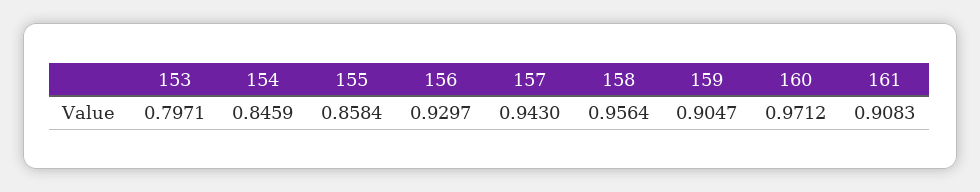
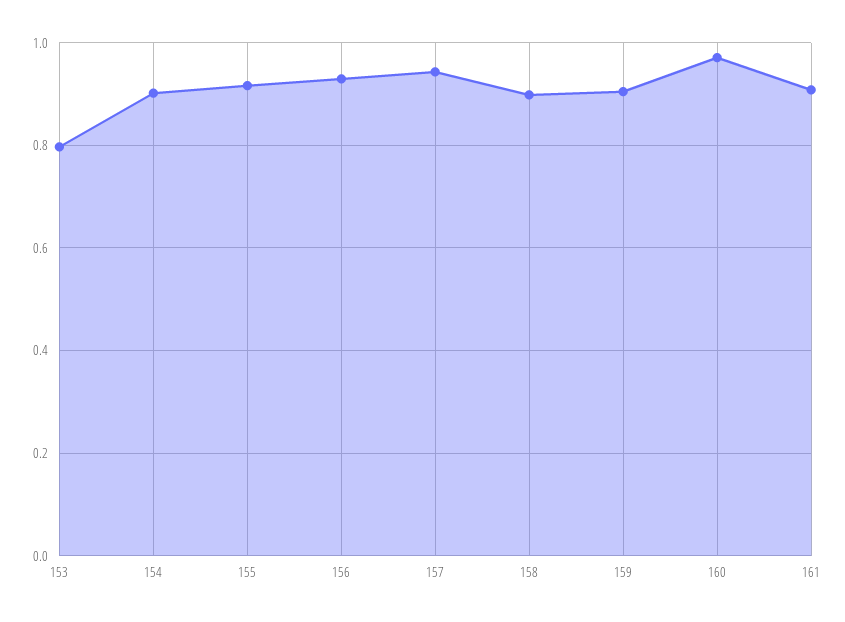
154: 0.8459 -> 0.9
155: 0.8584 -> 0.92
158: 0.9564 -> 0.9

